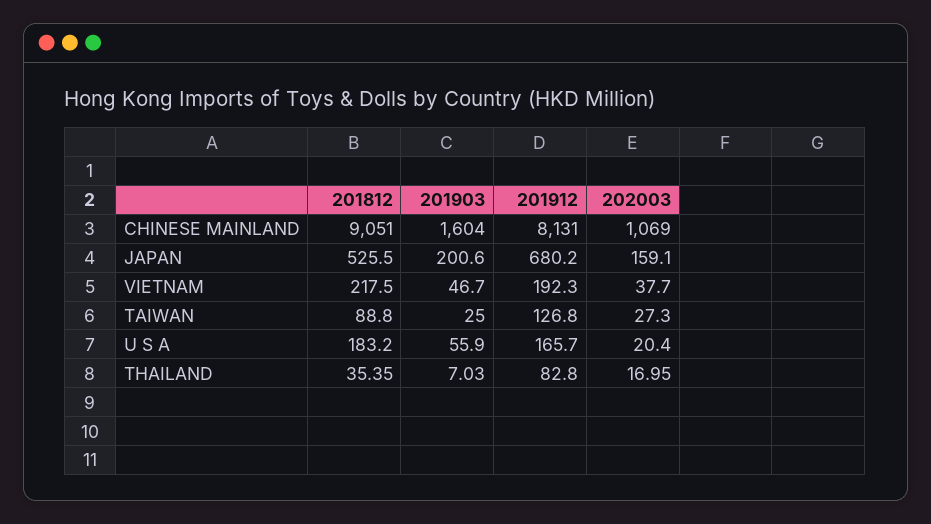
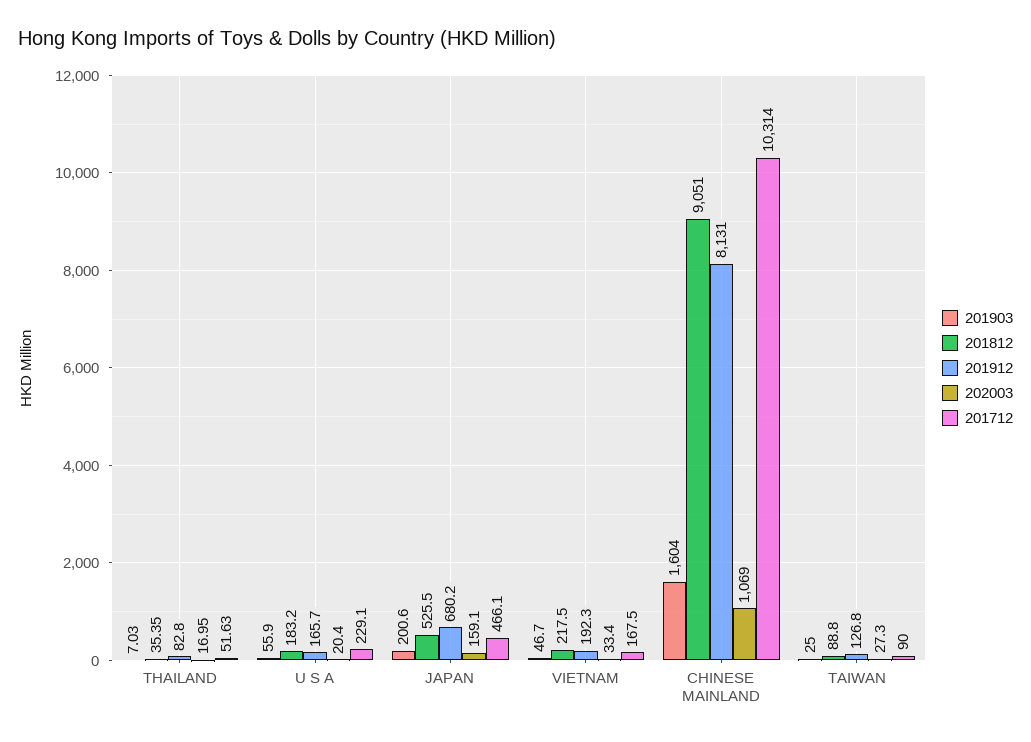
202003, VIETNAM: 37.7 -> 33.4
201712, THAILAND: none -> 51.63
201712, U S A: none -> 229.1
201712, JAPAN: none -> 466.1
201712, VIETNAM: none -> 167.5
201712, CHINESE MAINLAND: none -> 10314
201712, TAIWAN: none -> 90

